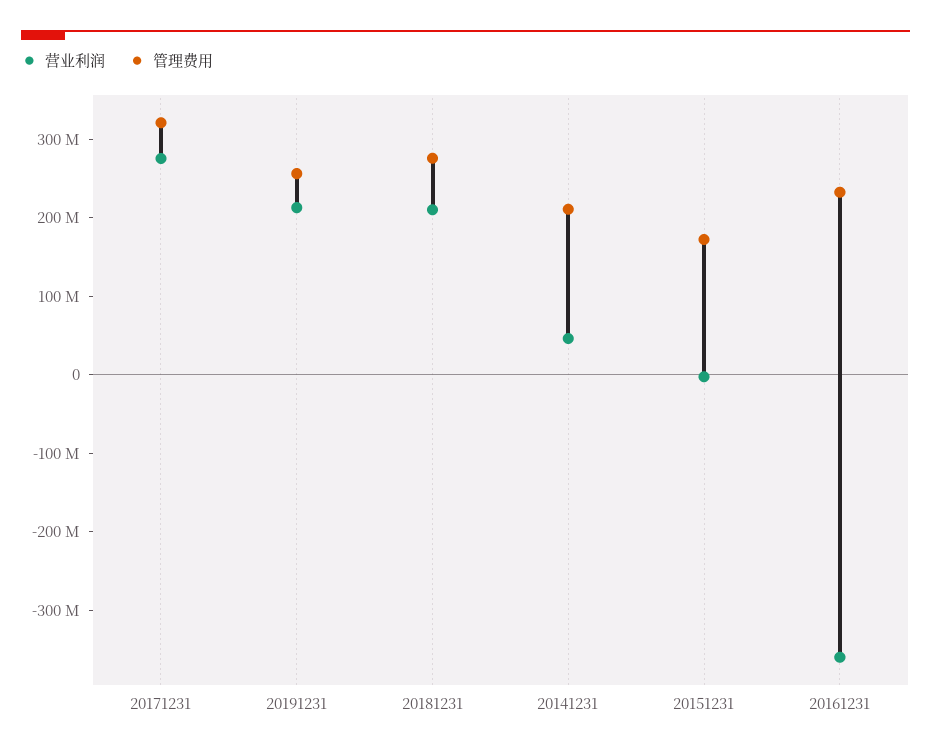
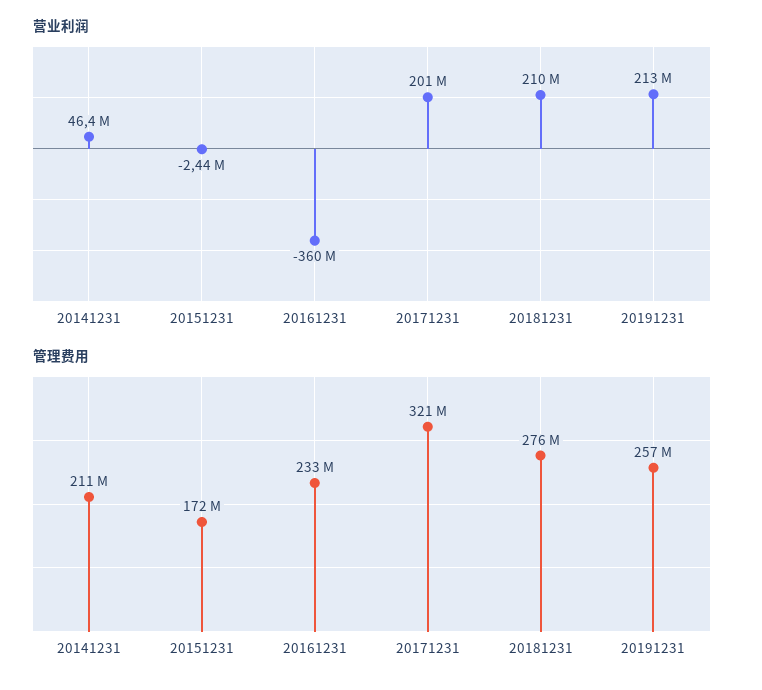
营业利润, 20171231: 280000000 -> 201000000

